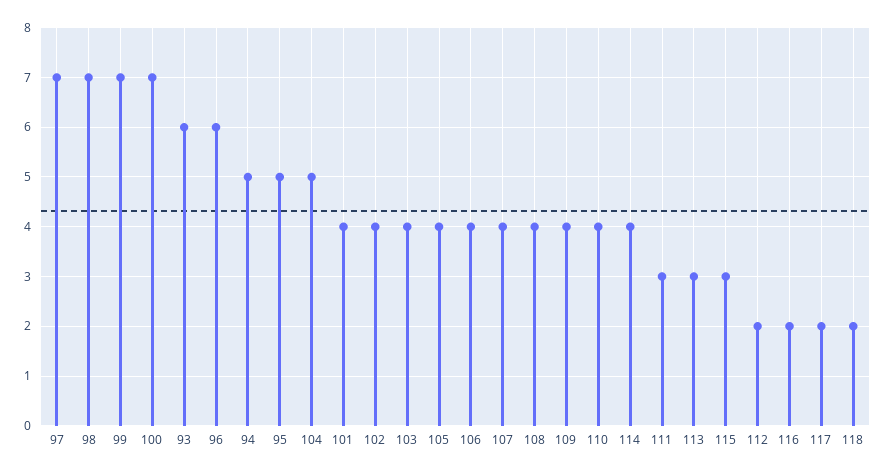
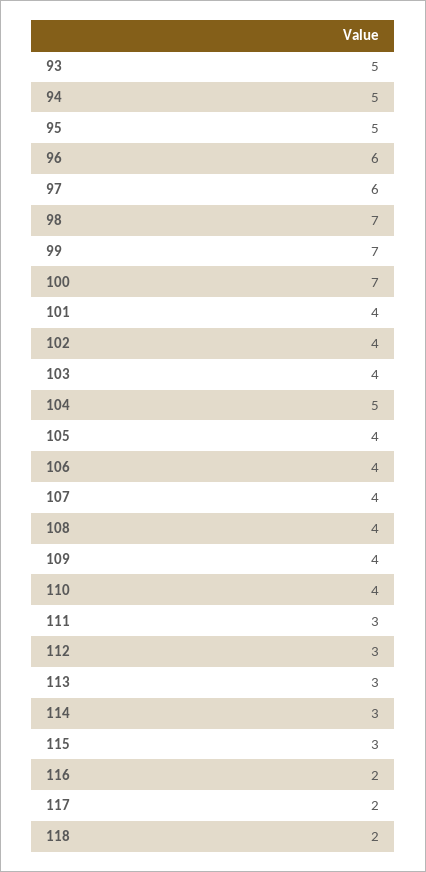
97: 7 -> 6
93: 6 -> 5
114: 4 -> 3
112: 2 -> 3

